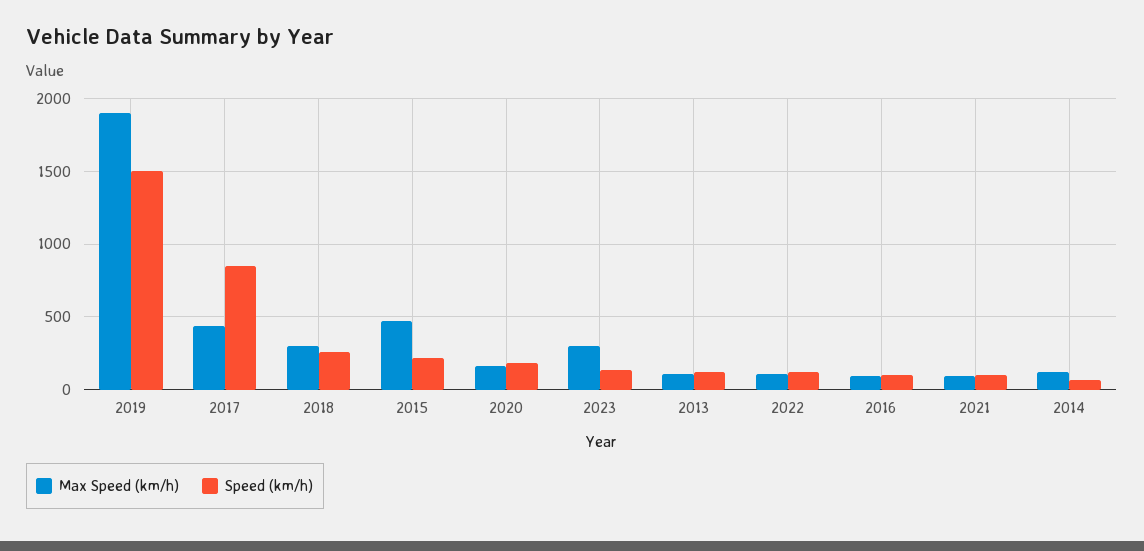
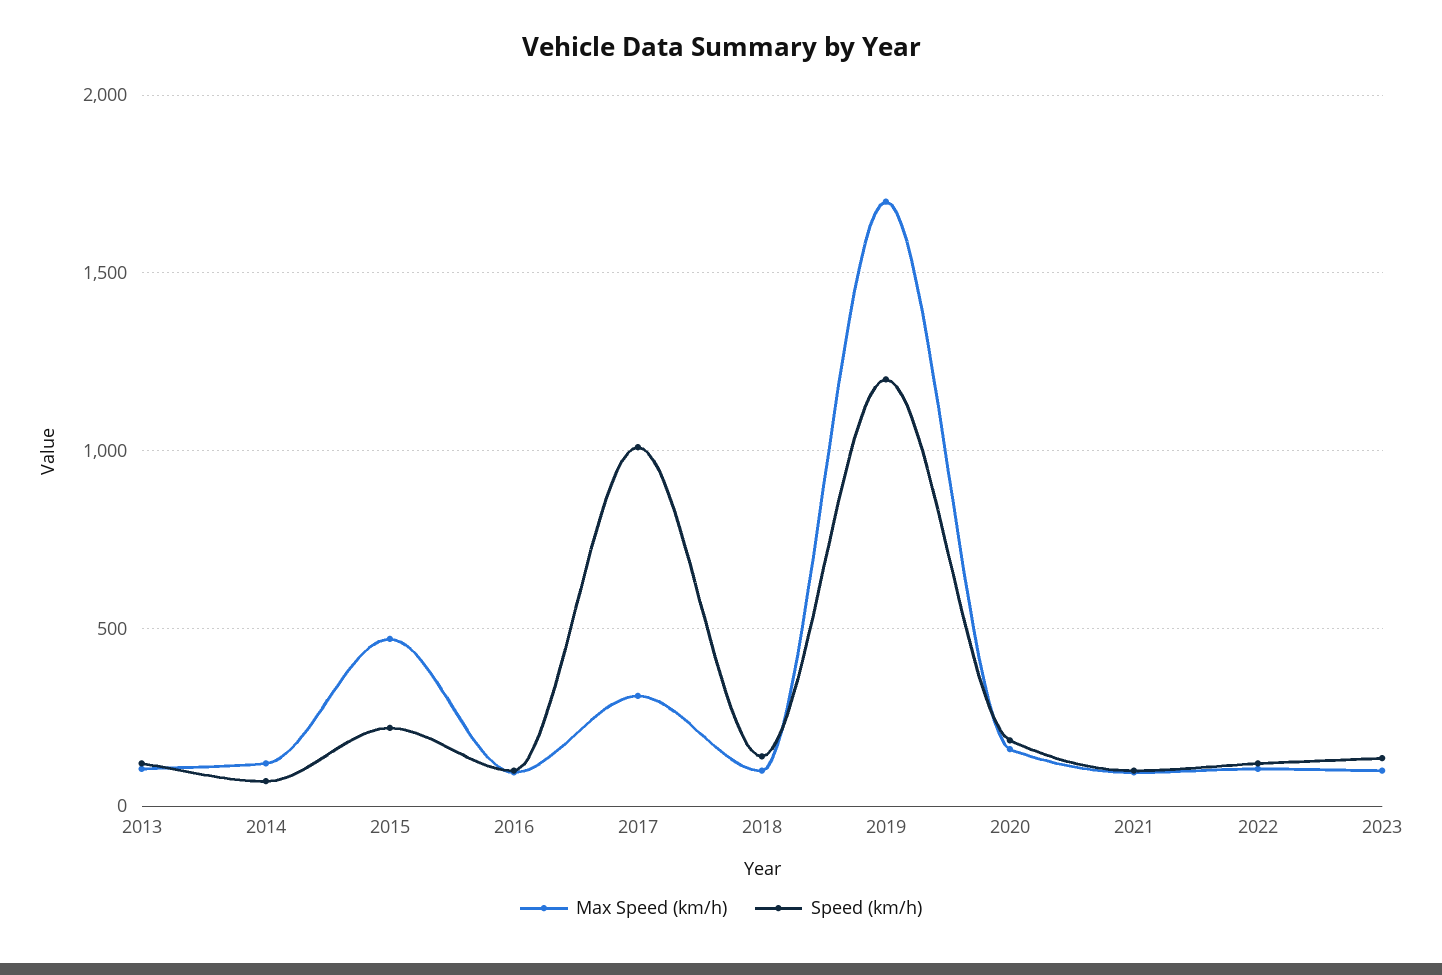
Max Speed (km/h), 2019: 1900 -> 1700
Speed (km/h), 2019: 1500 -> 1200
Max Speed (km/h), 2017: 450 -> 300
Speed (km/h), 2017: 850 -> 1000
Max Speed (km/h), 2018: 300 -> 100
Speed (km/h), 2018: 250 -> 150
Max Speed (km/h), 2023: 300 -> 100

